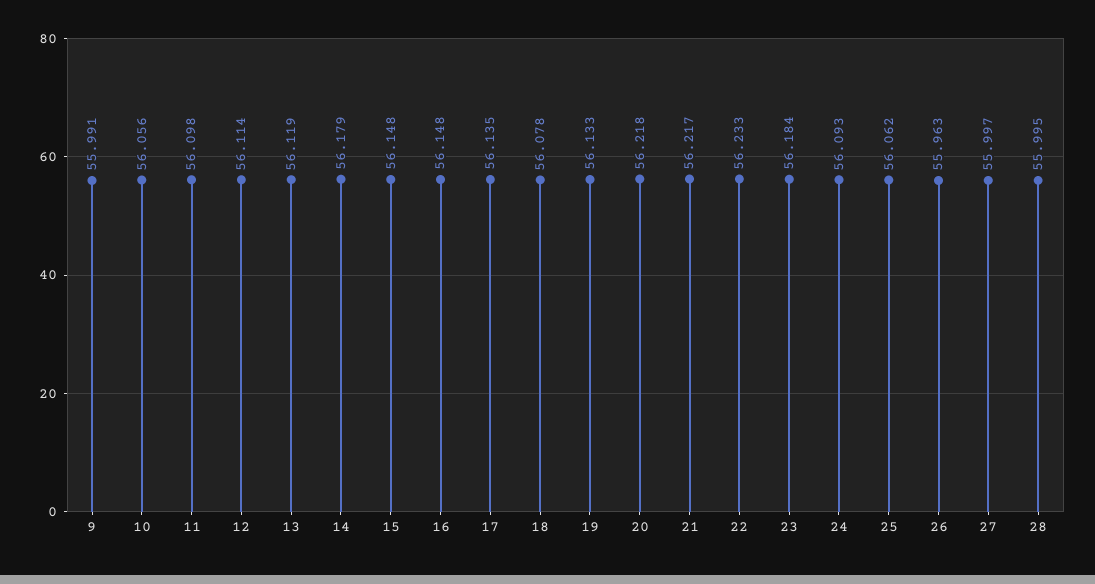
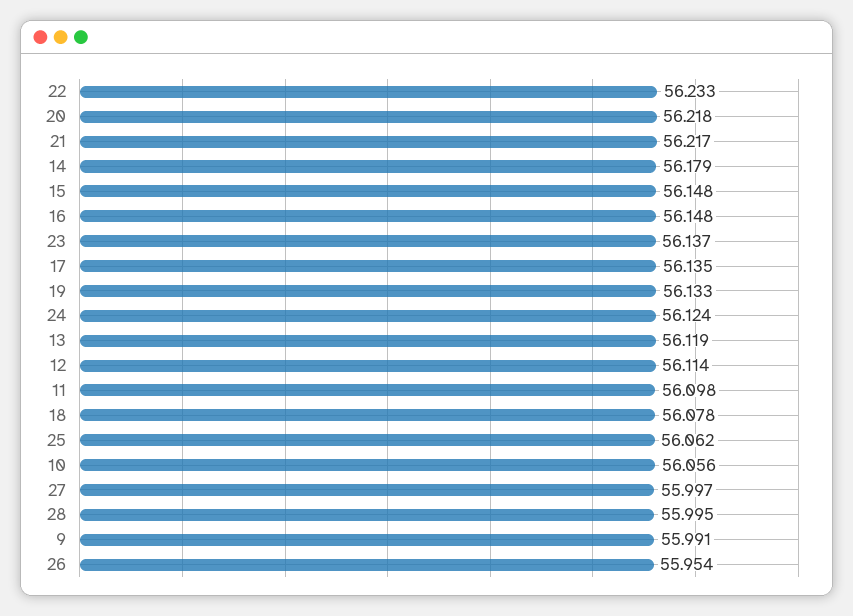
23: 56.184 -> 56.137
24: 56.093 -> 56.124
26: 55.963 -> 55.954

